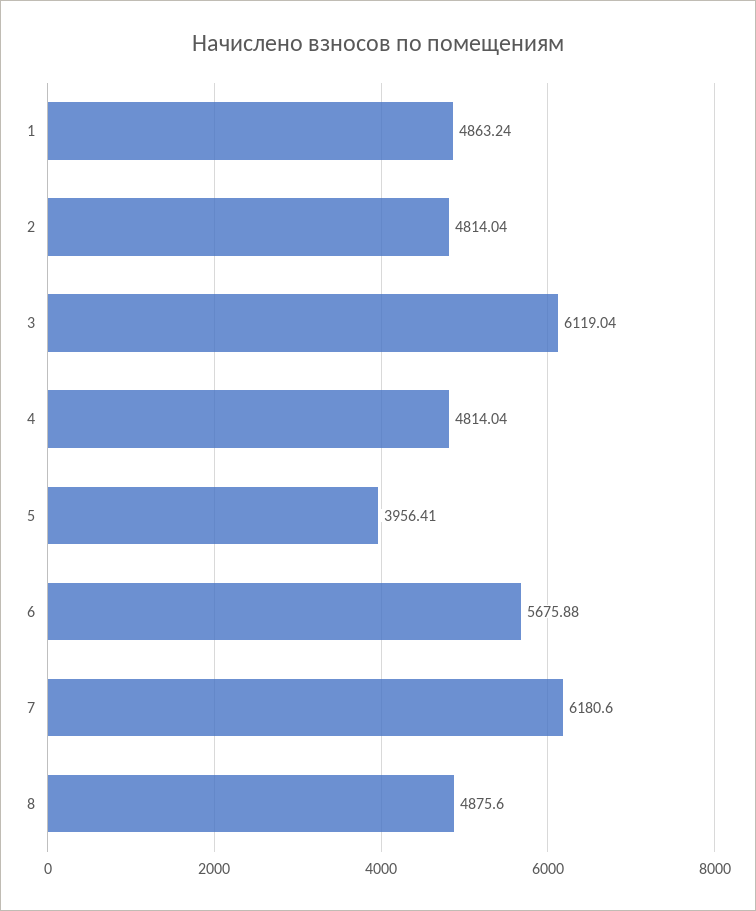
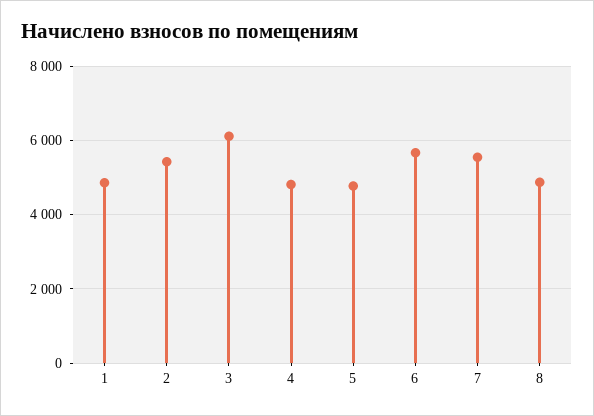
2: 4814.04 -> 5400
5: 3956.41 -> 4800
7: 6180.6 -> 5600

